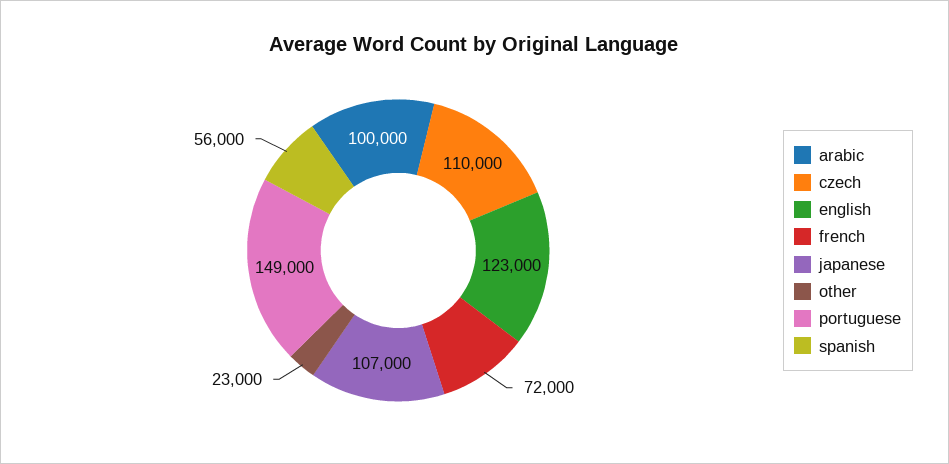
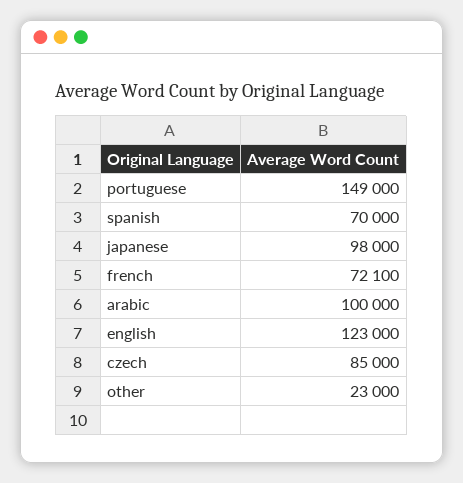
czech: 110000 -> 85000
french: 72000 -> 72100
japanese: 107000 -> 98000
spanish: 56000 -> 70000

